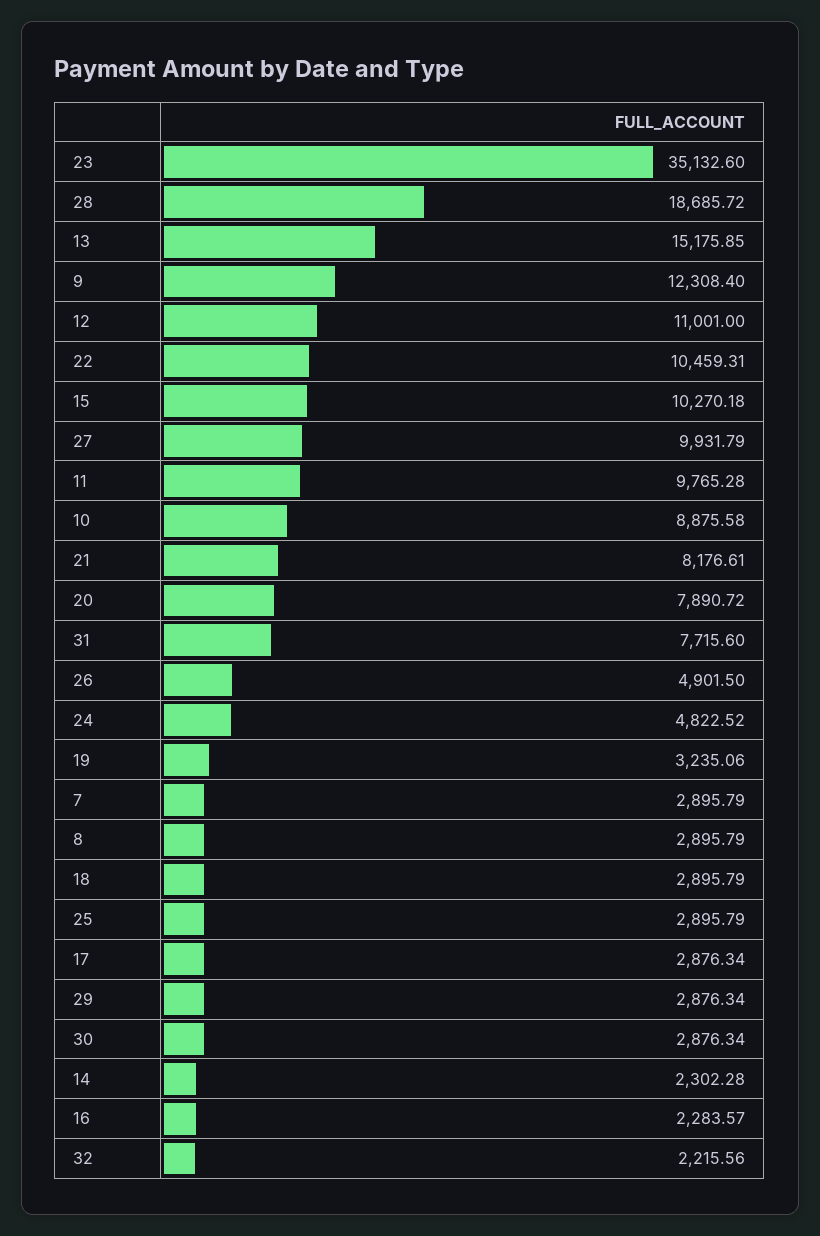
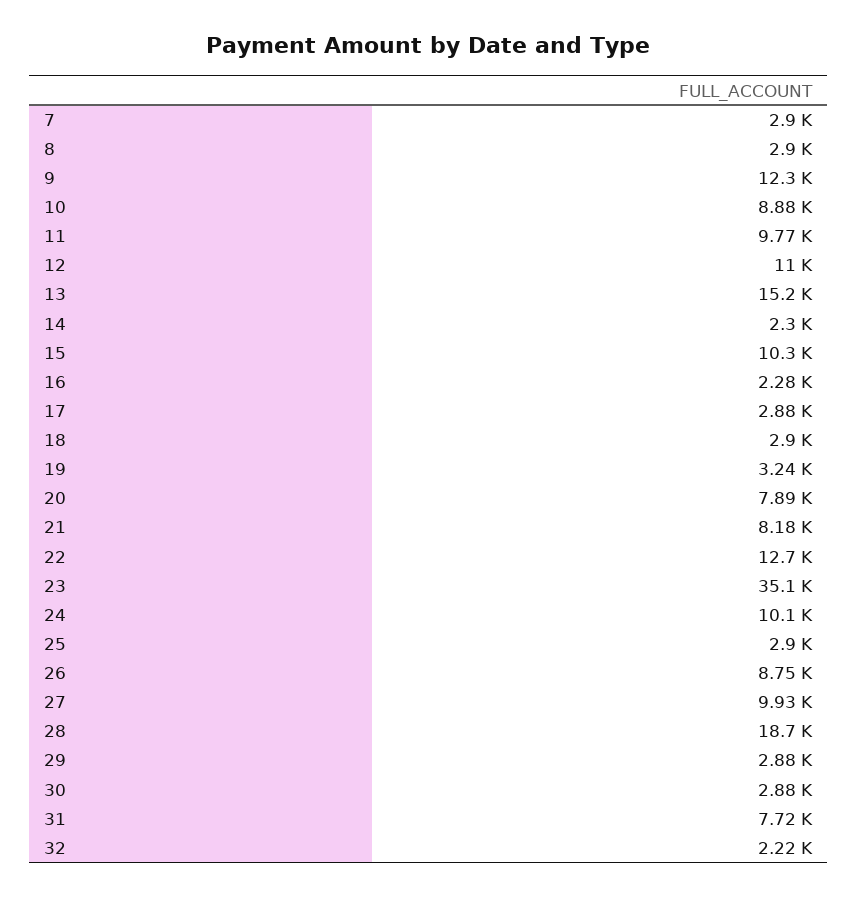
22: 10459.31 -> 12700
26: 4901.5 -> 8750
24: 4822.52 -> 10100

